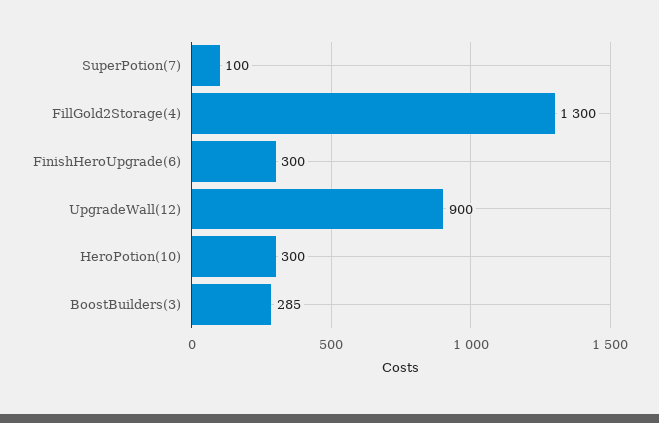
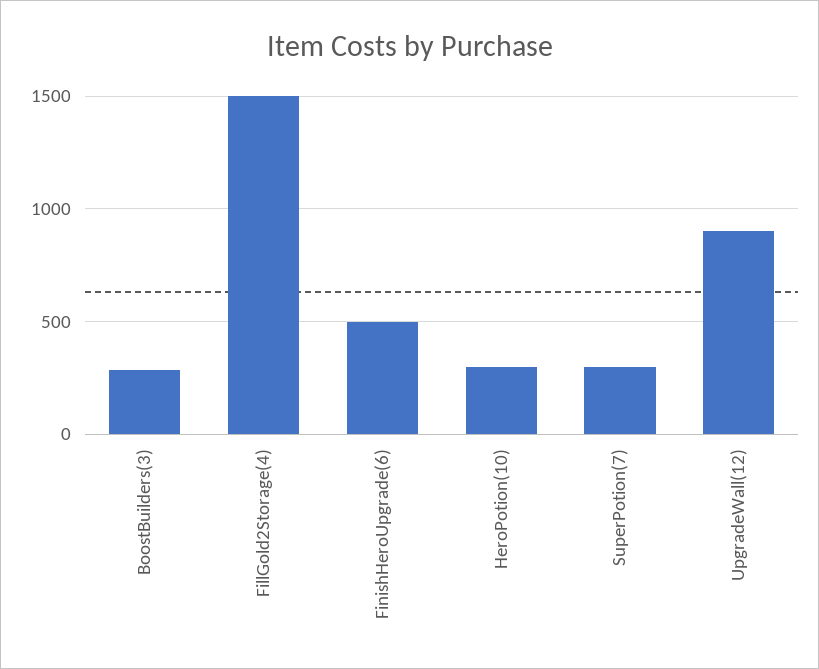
SuperPotion(7): 100 -> 300
FillGold2Storage(4): 1300 -> 1500
FinishHeroUpgrade(6): 300 -> 500

